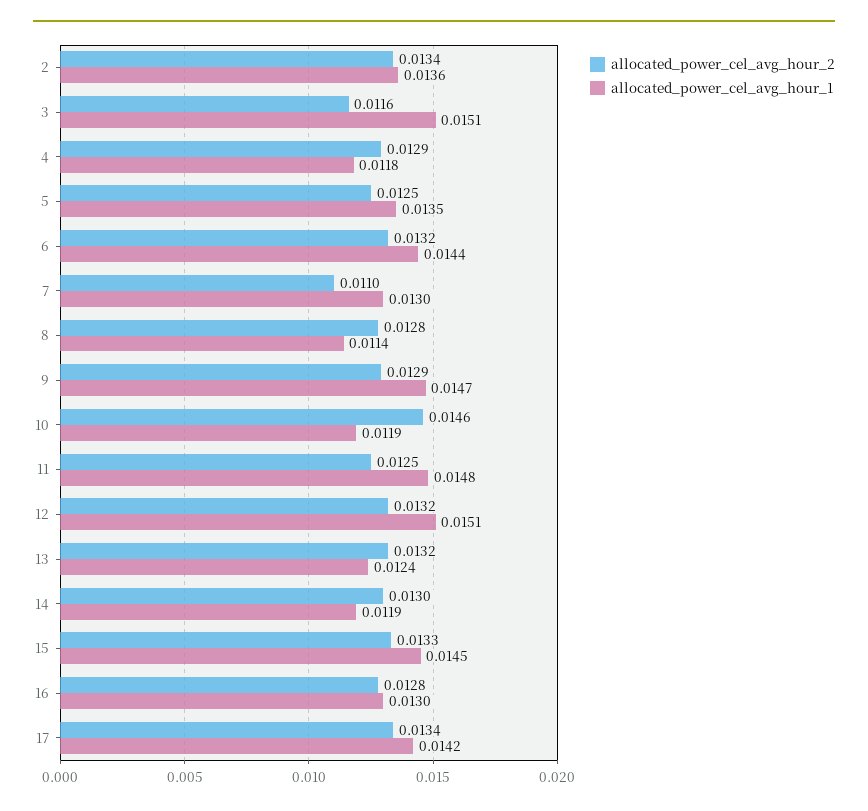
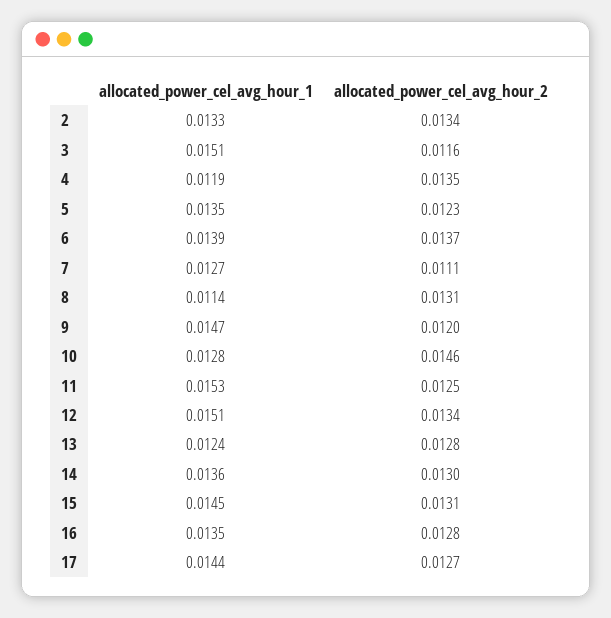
allocated_power_cel_avg_hour_1, 2: 0.0136 -> 0.0133
allocated_power_cel_avg_hour_2, 4: 0.0129 -> 0.0135
allocated_power_cel_avg_hour_1, 4: 0.0118 -> 0.0119
allocated_power_cel_avg_hour_2, 5: 0.0125 -> 0.0123
allocated_power_cel_avg_hour_2, 6: 0.0132 -> 0.0137
allocated_power_cel_avg_hour_1, 6: 0.0144 -> 0.0139
allocated_power_cel_avg_hour_2, 7: 0.011 -> 0.0111
allocated_power_cel_avg_hour_1, 7: 0.013 -> 0.0127
allocated_power_cel_avg_hour_2, 8: 0.0128 -> 0.0131
allocated_power_cel_avg_hour_2, 9: 0.0129 -> 0.012
allocated_power_cel_avg_hour_1, 10: 0.0119 -> 0.0128
allocated_power_cel_avg_hour_1, 11: 0.0148 -> 0.0153
allocated_power_cel_avg_hour_2, 12: 0.0132 -> 0.0134
allocated_power_cel_avg_hour_2, 13: 0.0132 -> 0.0128
allocated_power_cel_avg_hour_1, 14: 0.0119 -> 0.0136
allocated_power_cel_avg_hour_2, 15: 0.0133 -> 0.0131
allocated_power_cel_avg_hour_1, 16: 0.013 -> 0.0135
allocated_power_cel_avg_hour_2, 17: 0.0134 -> 0.0127
allocated_power_cel_avg_hour_1, 17: 0.0142 -> 0.0144

